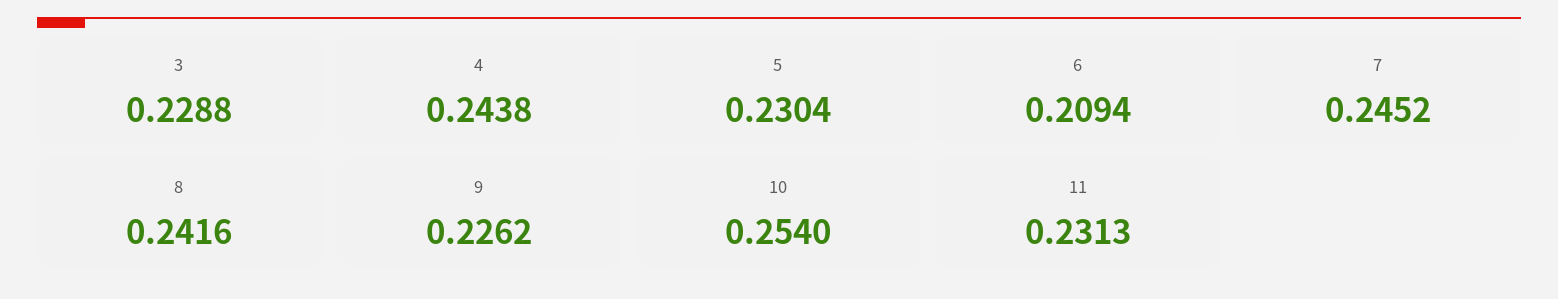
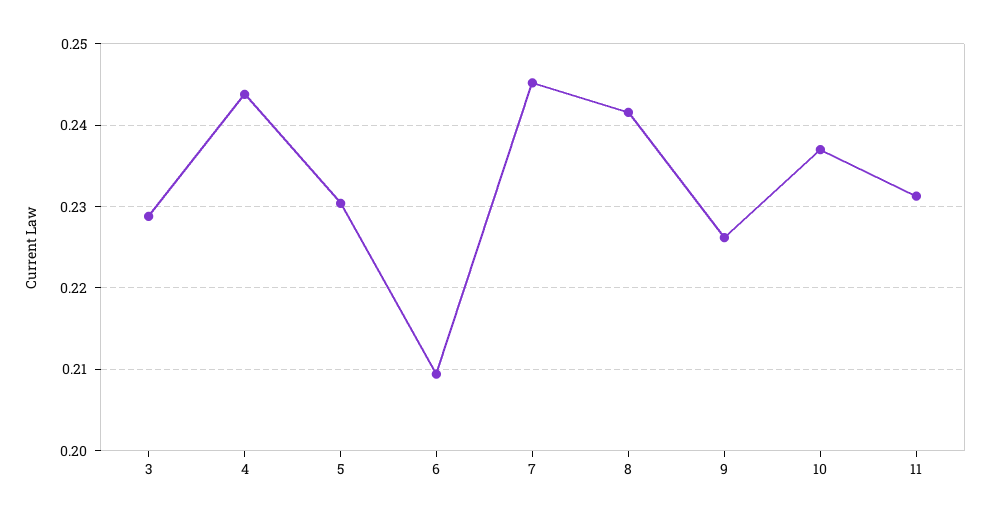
10: 0.254 -> 0.237

